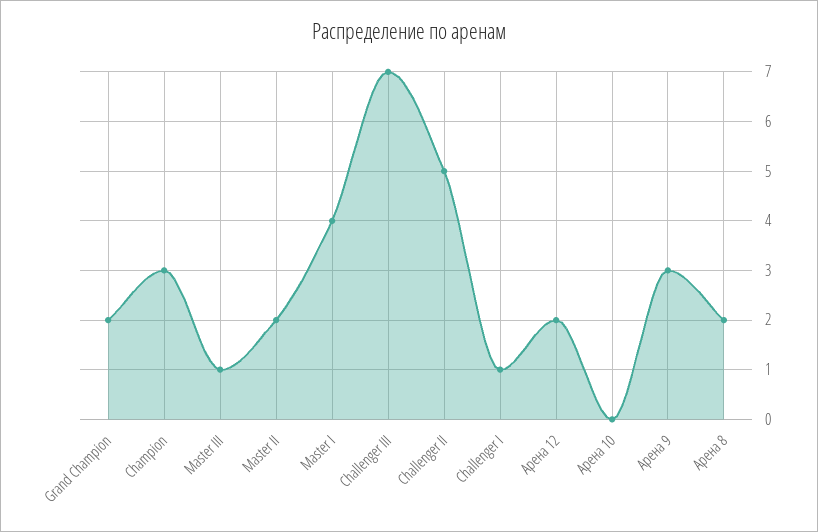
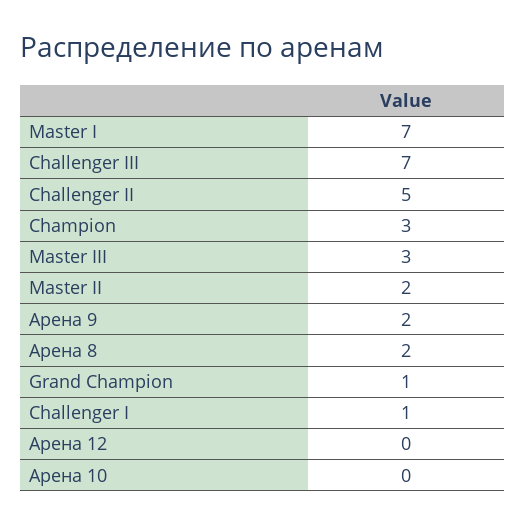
Grand Champion: 2 -> 1
Master III: 1 -> 3
Master I: 4 -> 7
Арена 12: 2 -> 0
Арена 9: 3 -> 2

